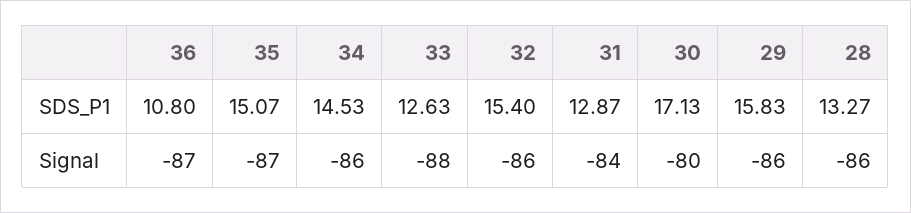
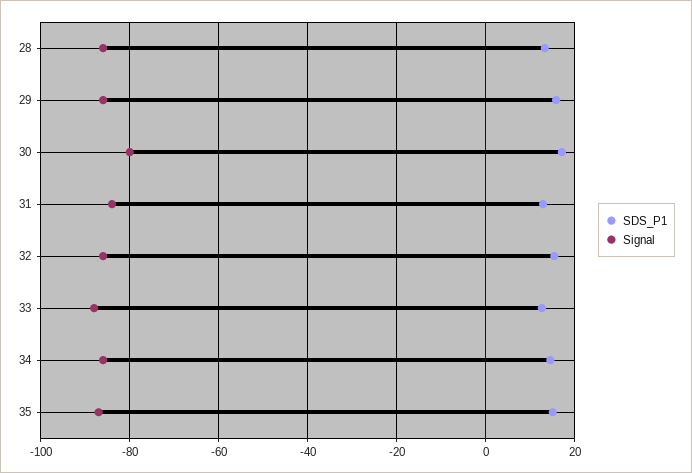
SDS_P1, 36: 10.8 -> none
Signal, 36: -87 -> none

